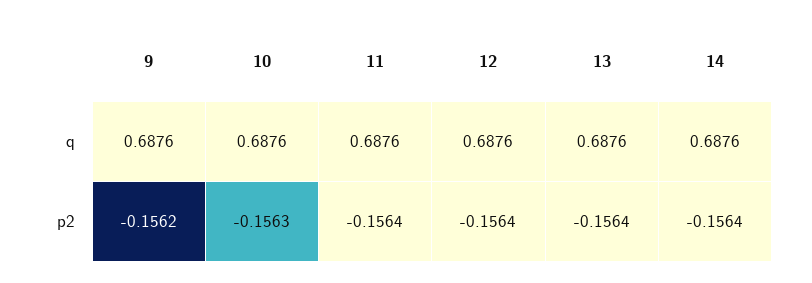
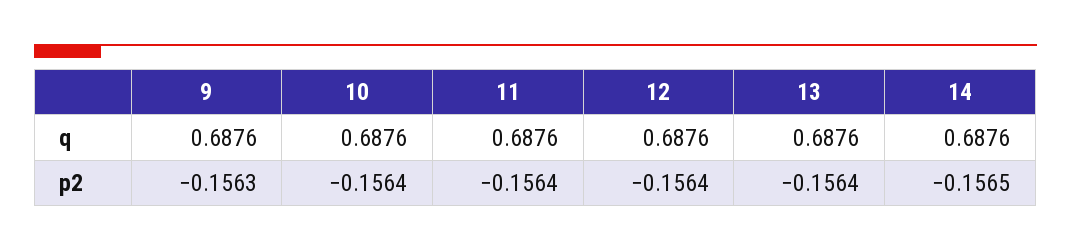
9, p2: -0.1562 -> -0.1563
10, p2: -0.1563 -> -0.1564
14, p2: -0.1564 -> -0.1565

